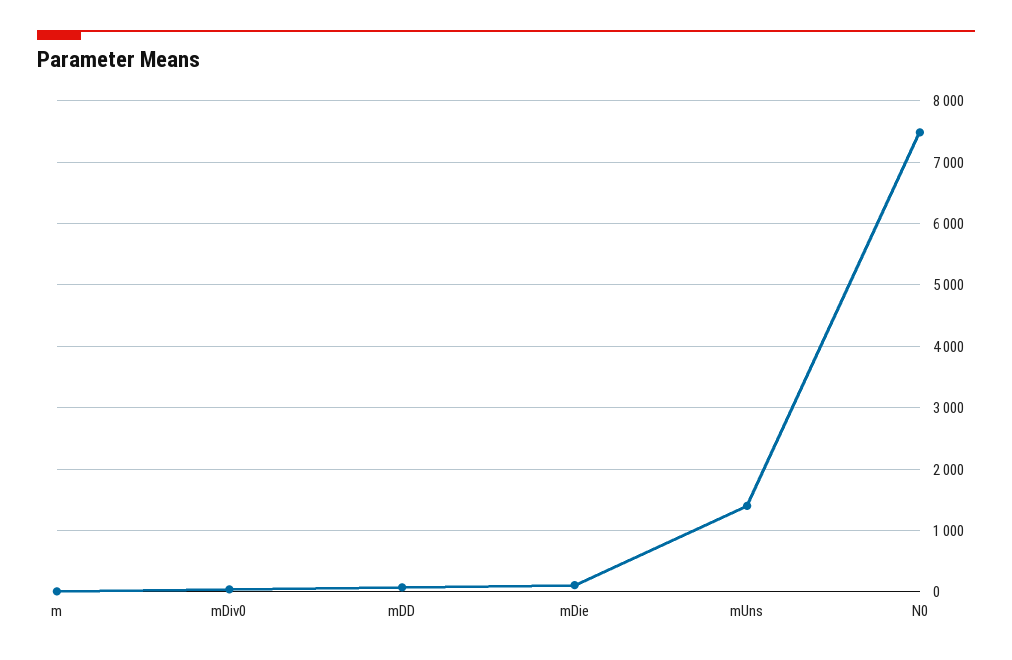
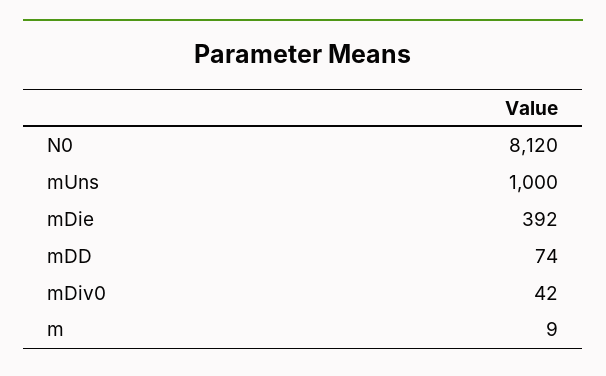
mDie: 100 -> 392
mUns: 1400 -> 1000
N0: 7500 -> 8120

